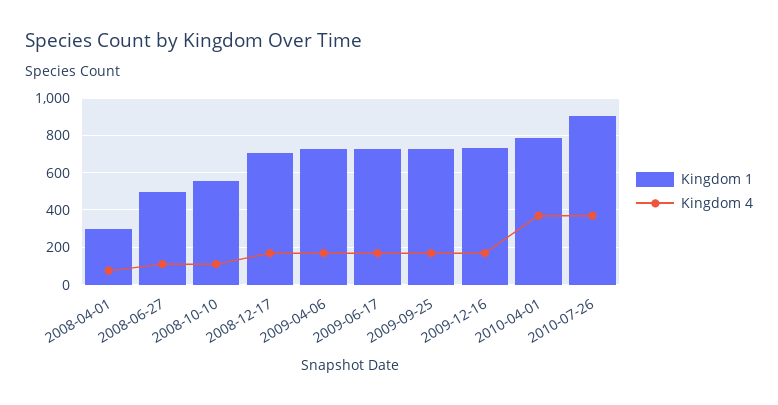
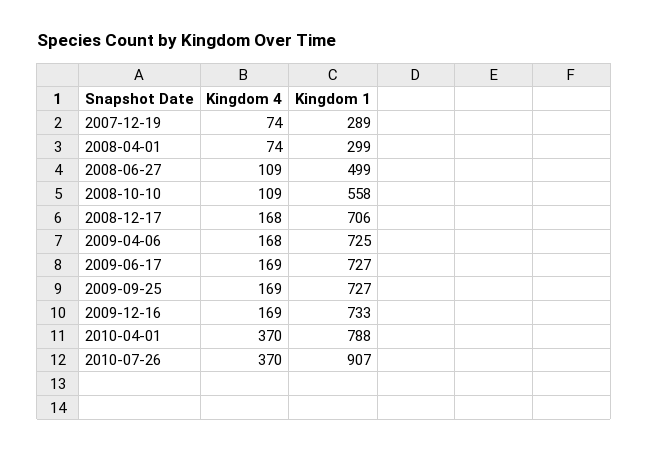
Kingdom 4, 2007-12-19: none -> 74
Kingdom 1, 2007-12-19: none -> 289

